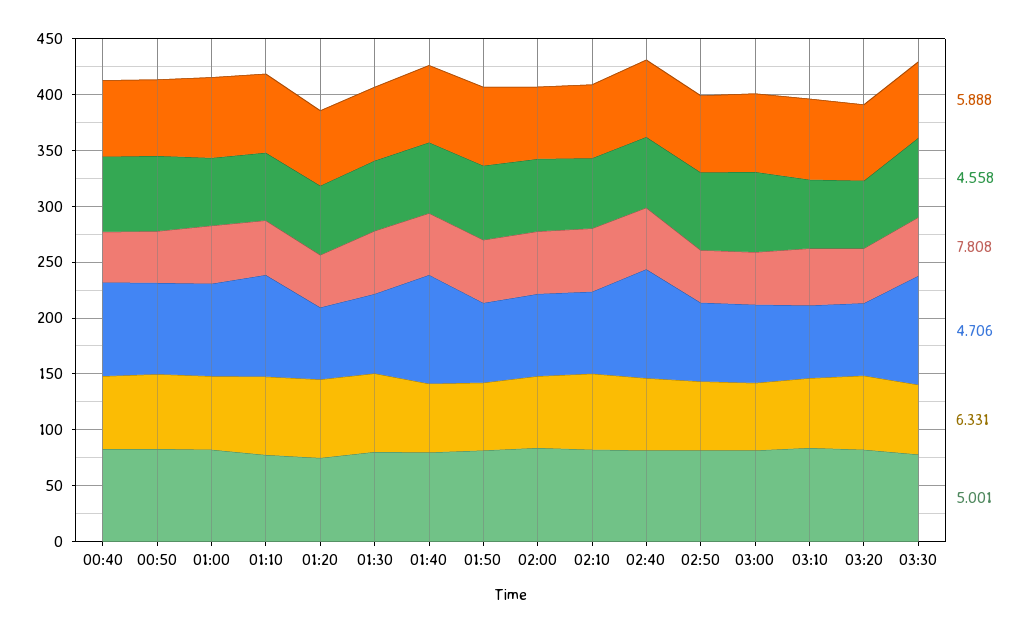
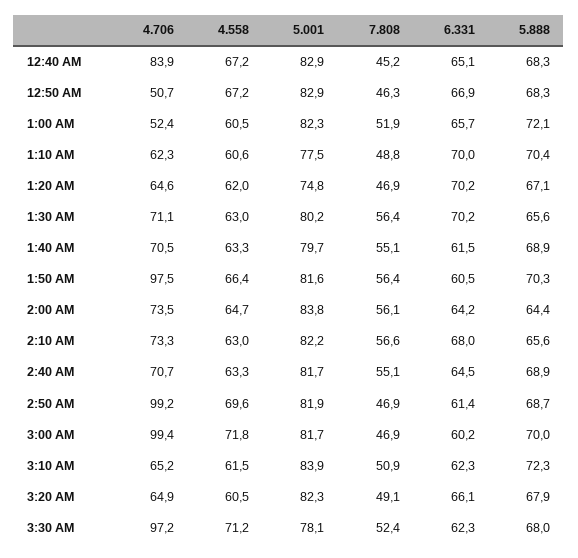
4.706, 00:50: 80 -> 50.7
4.706, 01:00: 80 -> 52.4
4.706, 01:10: 90 -> 62.3
4.706, 01:40: 100 -> 70.5
4.706, 01:50: 70 -> 97.5
4.706, 02:40: 100 -> 70.7
4.706, 02:50: 70 -> 99.2
4.706, 03:00: 70 -> 99.4

